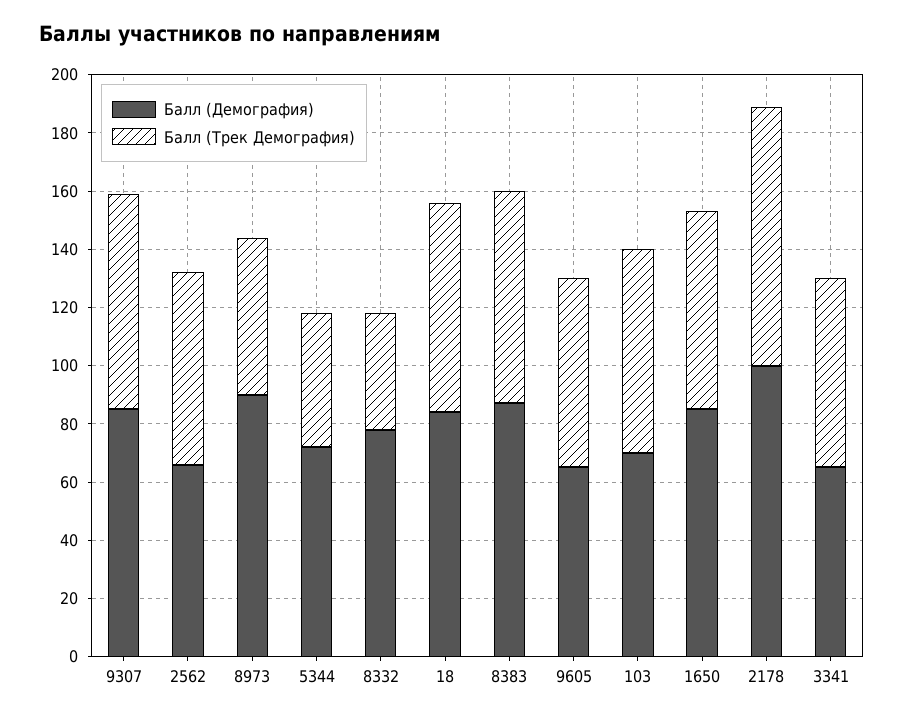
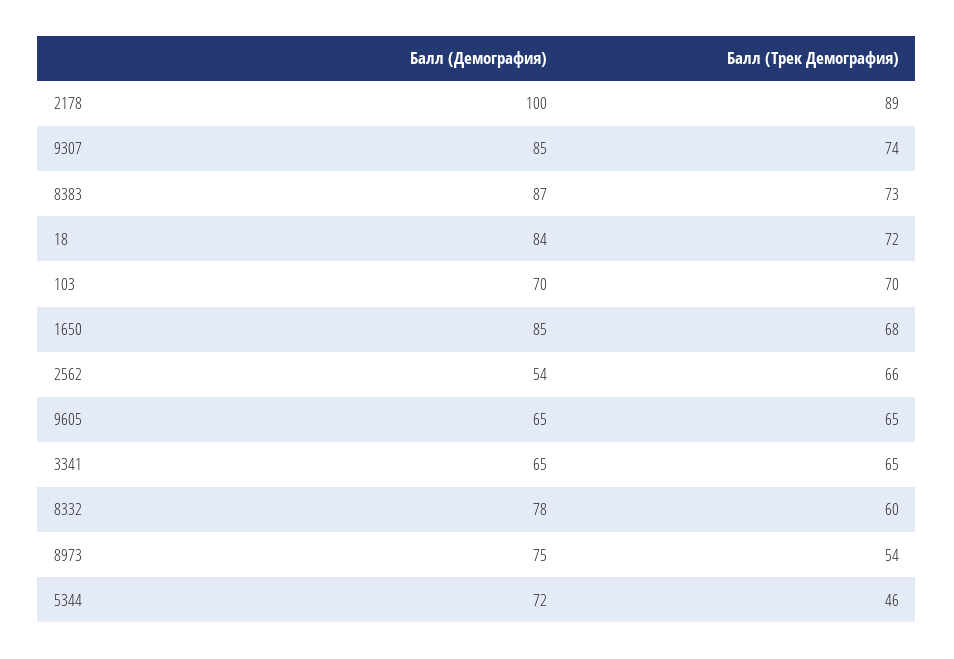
Балл (Демография), 2562: 65 -> 54
Балл (Демография), 8973: 90 -> 75
Балл (Трек Демография), 8332: 40 -> 60

